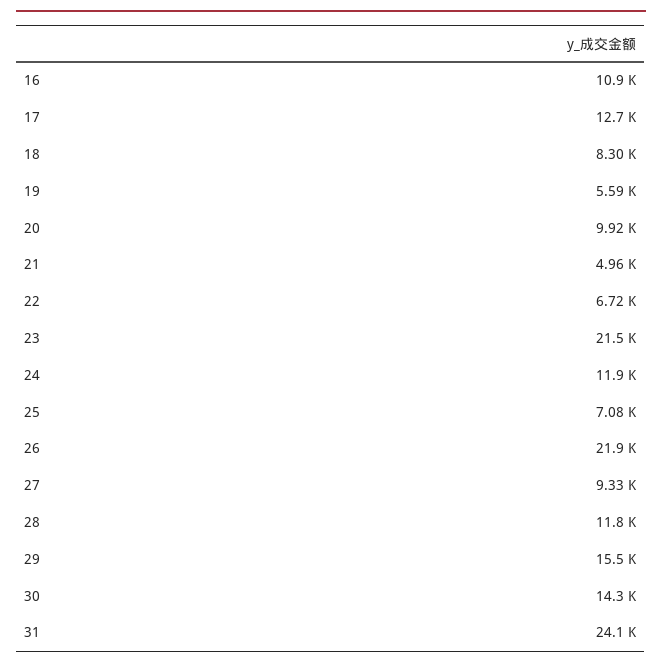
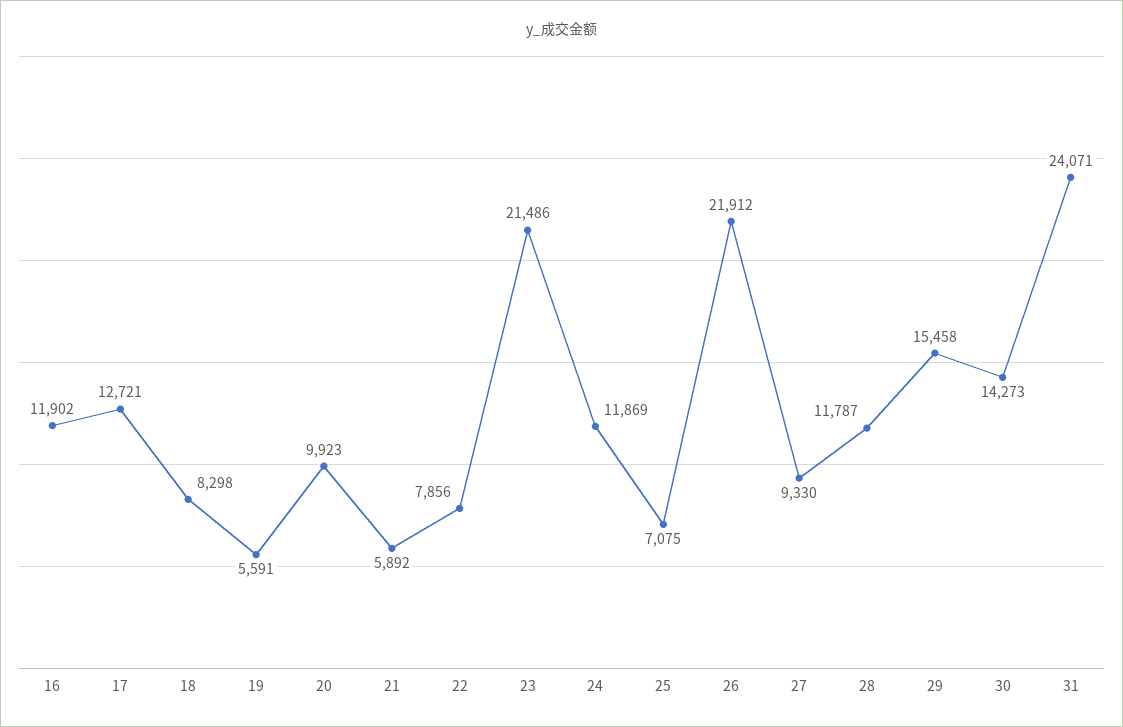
16: 10900 -> 11902
21: 4960 -> 5892
22: 6720 -> 7856

